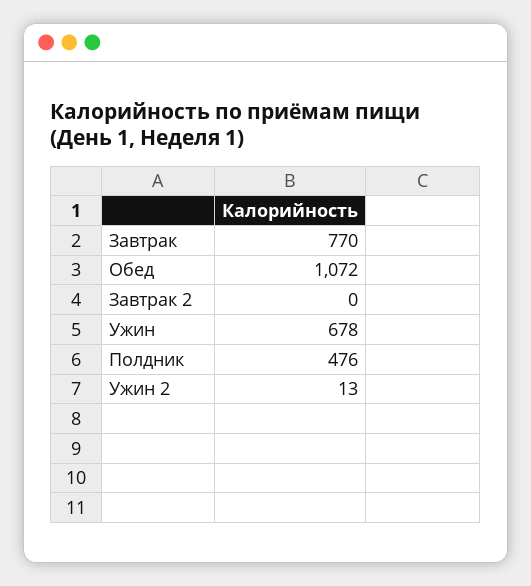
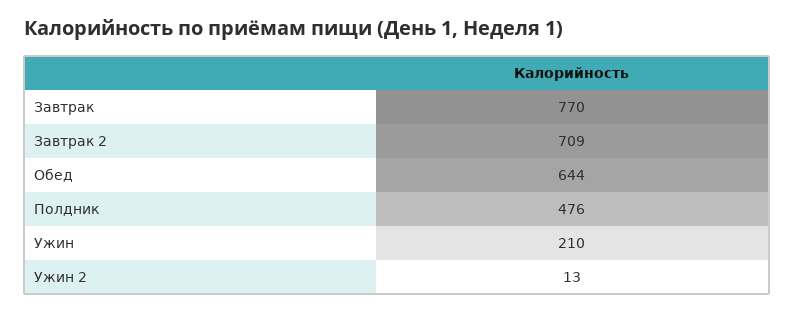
Обед: 1072 -> 644
Завтрак 2: 0 -> 709
Ужин: 678 -> 210

